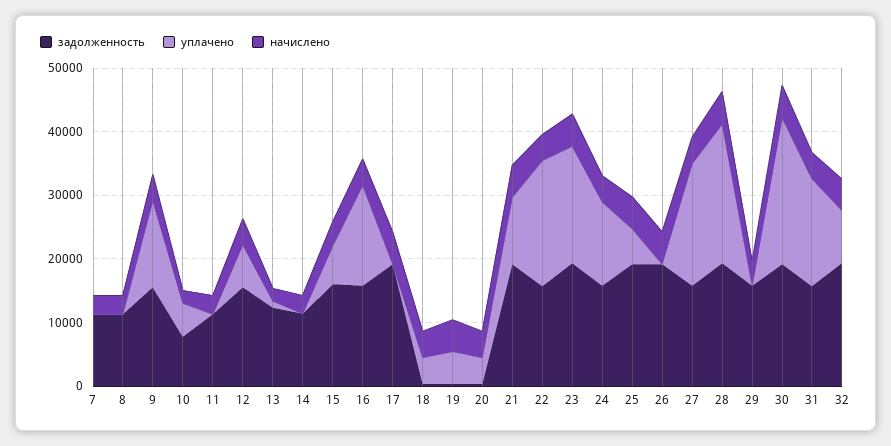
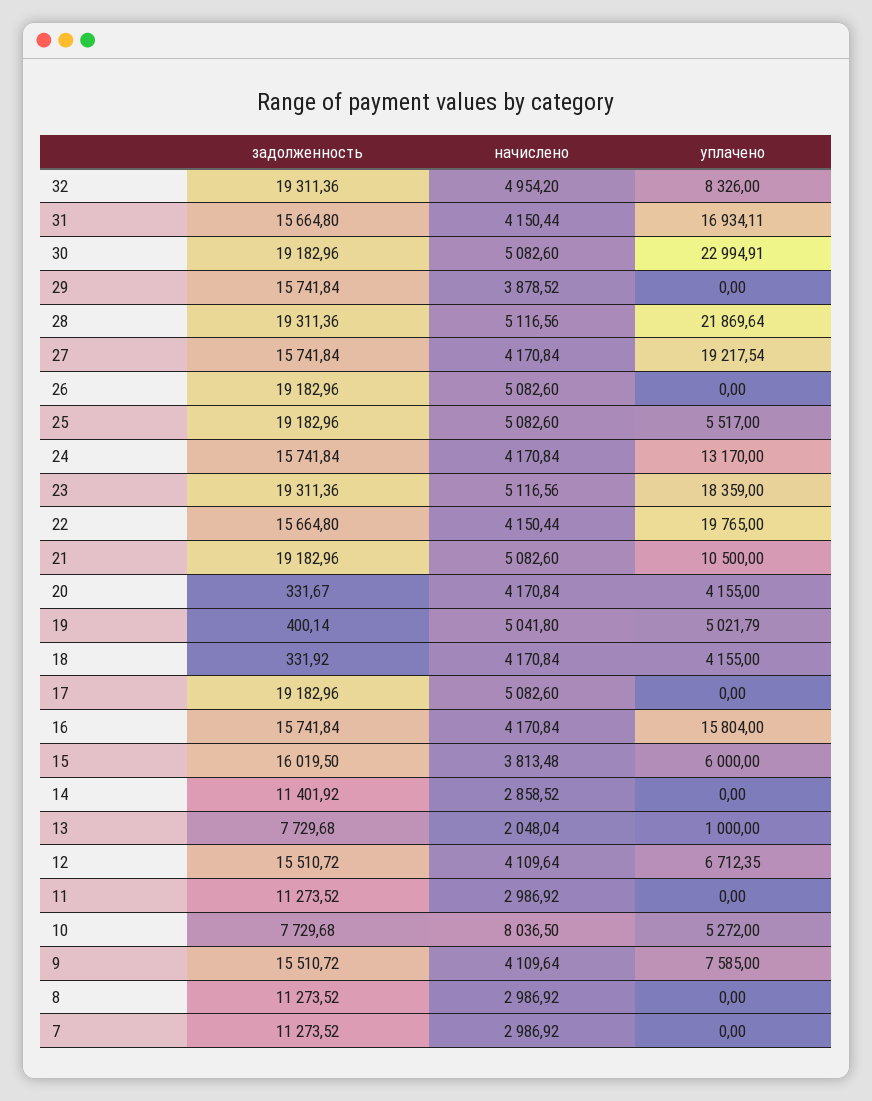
уплачено, 9: 14000 -> 7585
начислено, 10: 2000 -> 8036.5
задолженность, 13: 12000 -> 7729.68

